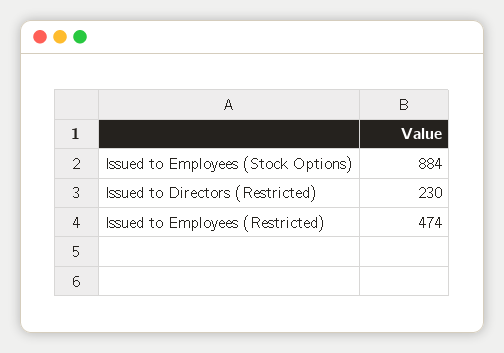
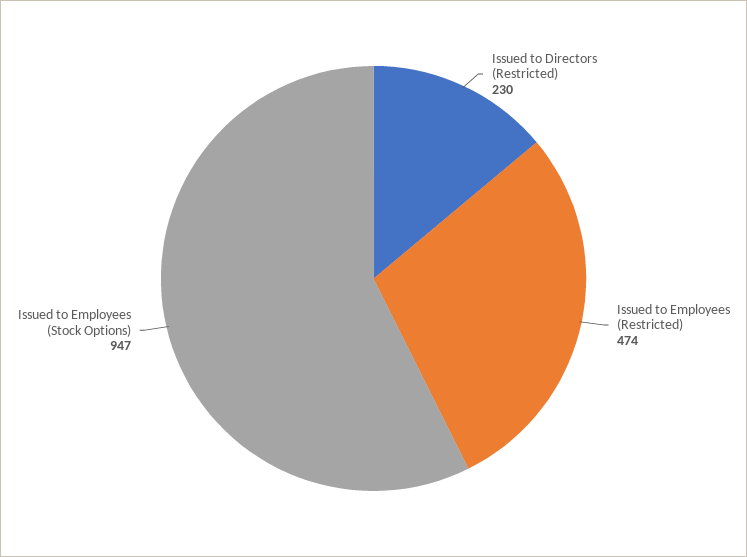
Issued to Employees (Stock Options): 884 -> 947

